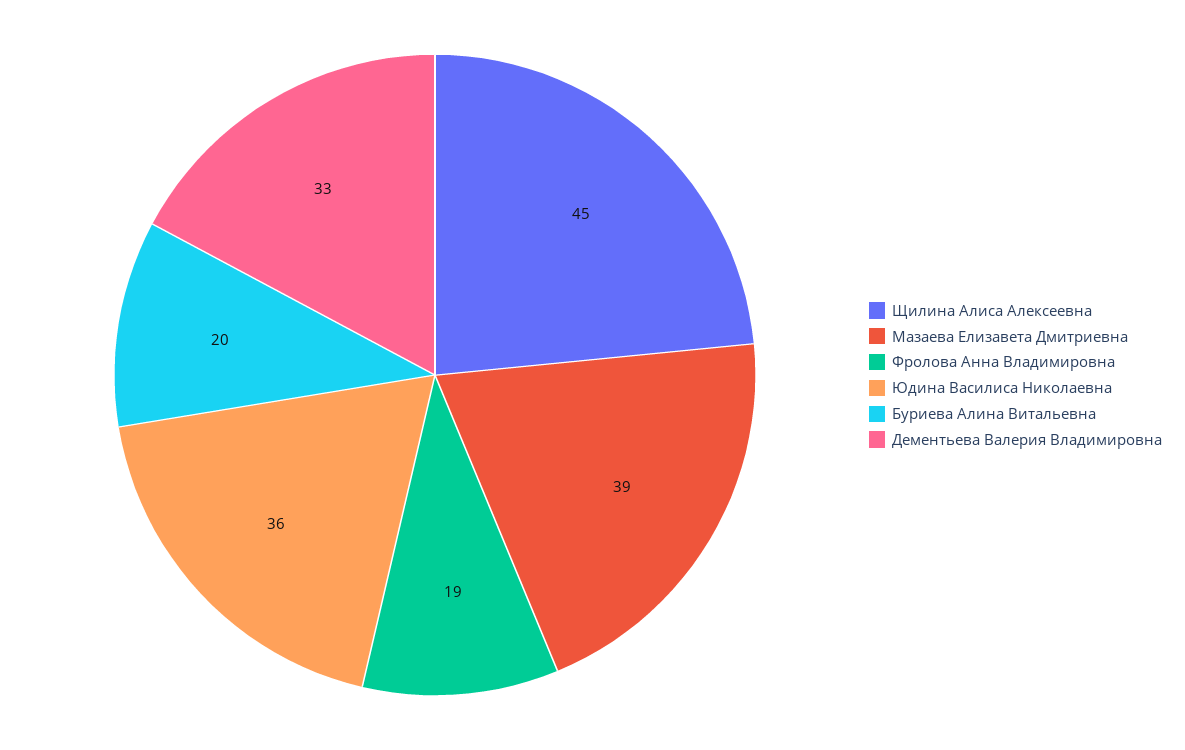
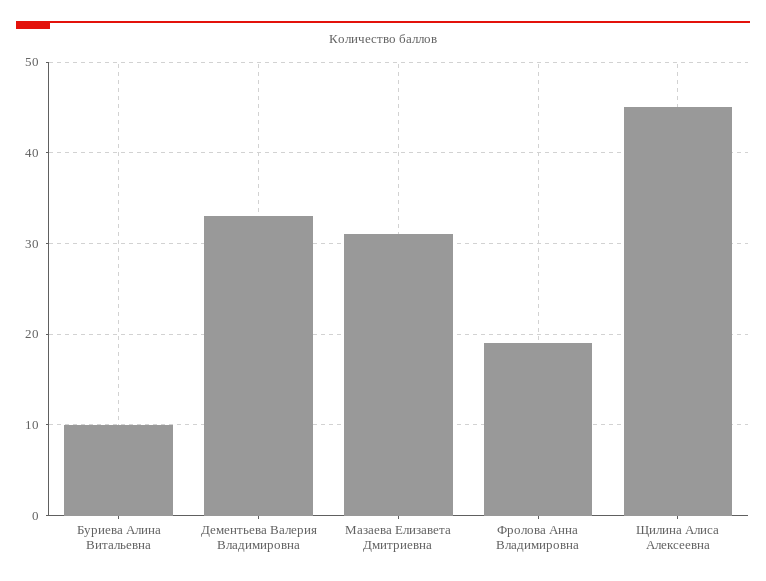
Мазаева Елизавета Дмитриевна: 39 -> 31
Юдина Василиса Николаевна: 36 -> none
Буриева Алина Витальевна: 20 -> 10

